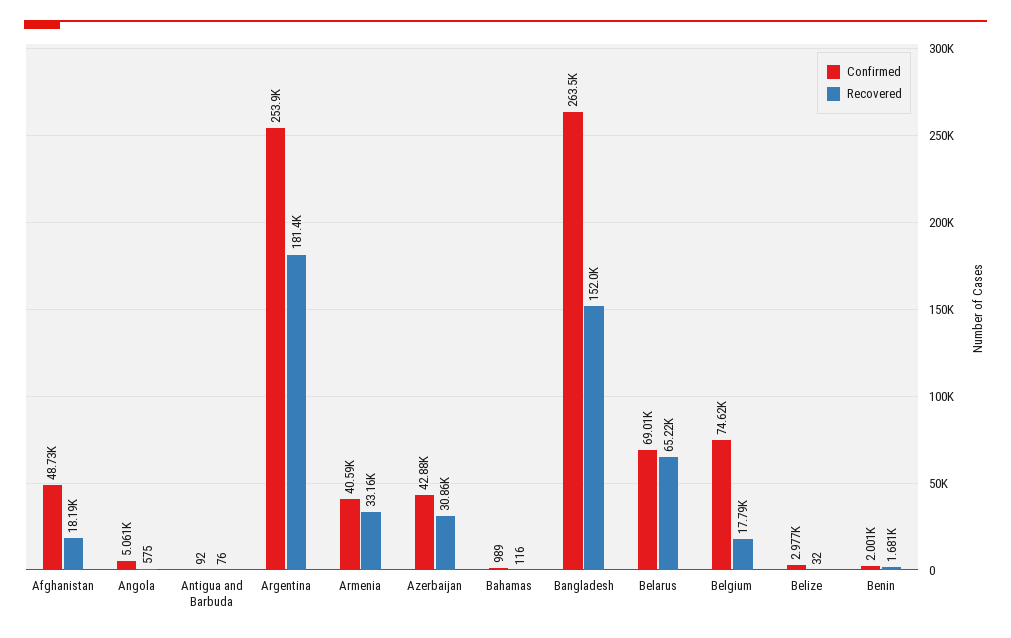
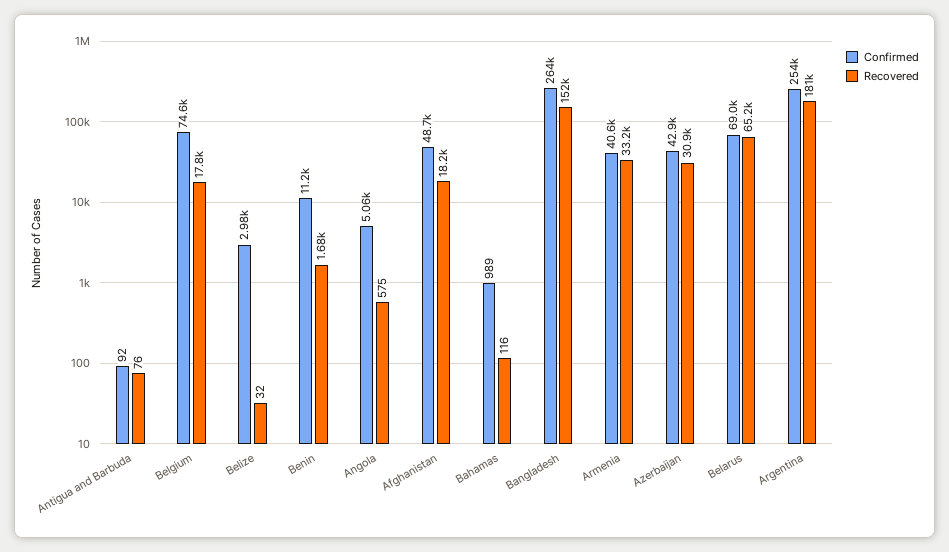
Confirmed, Benin: 2001 -> 11200

